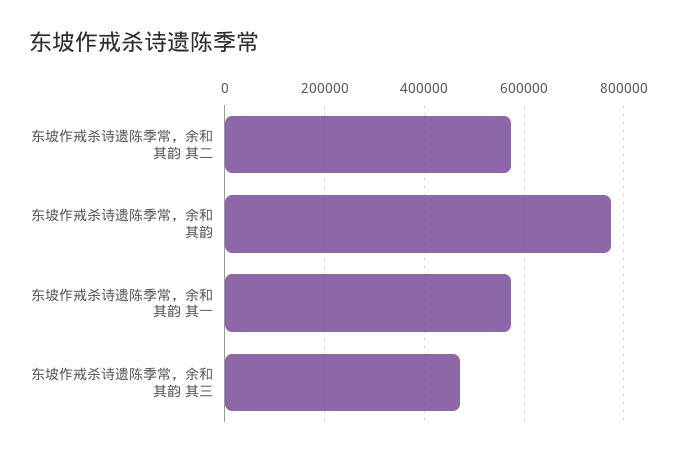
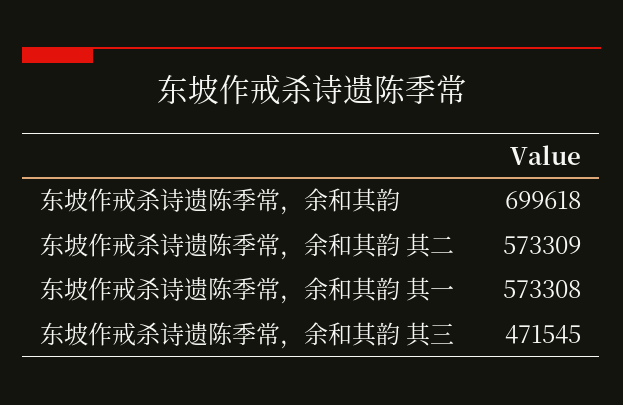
东坡作戒杀诗遗陈季常，余和其韵: 780000 -> 699618

